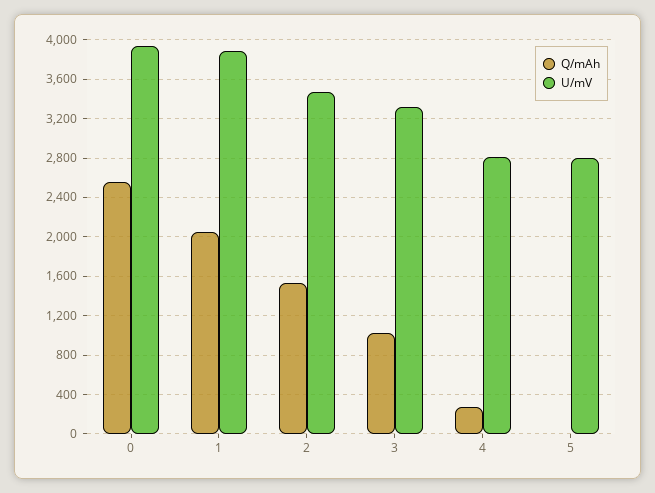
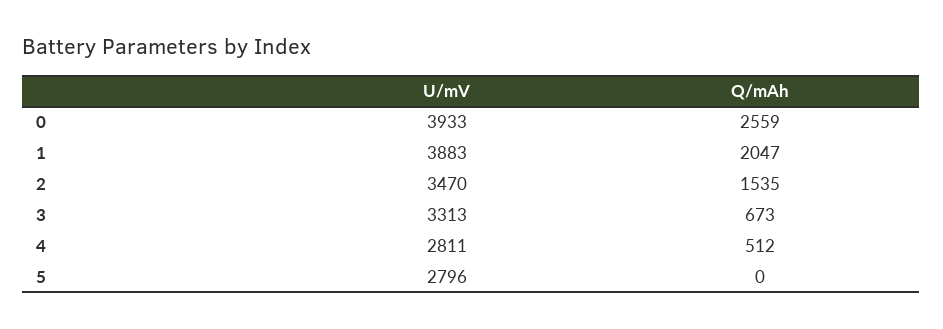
Q/mAh, 3: 1000 -> 673
Q/mAh, 4: 300 -> 512

